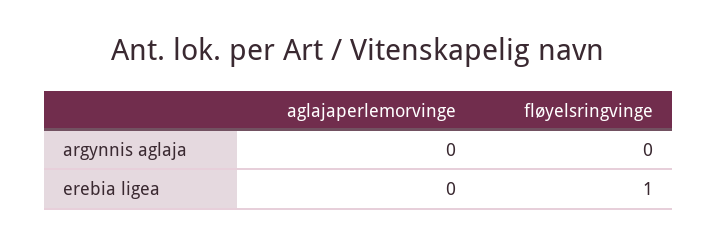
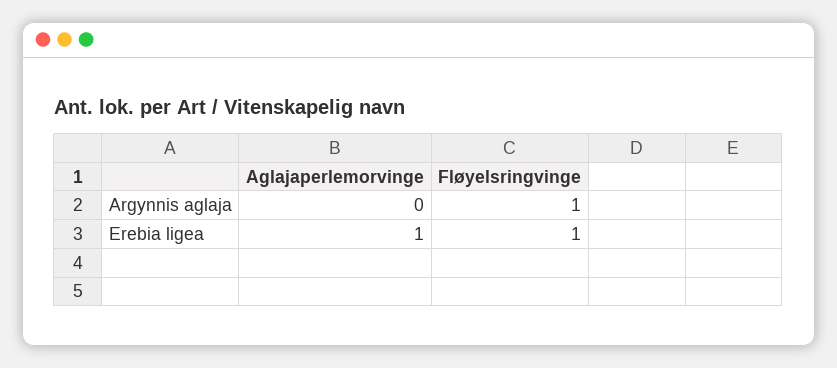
fløyelsringvinge, argynnis aglaja: 0 -> 1
aglajaperlemorvinge, erebia ligea: 0 -> 1

